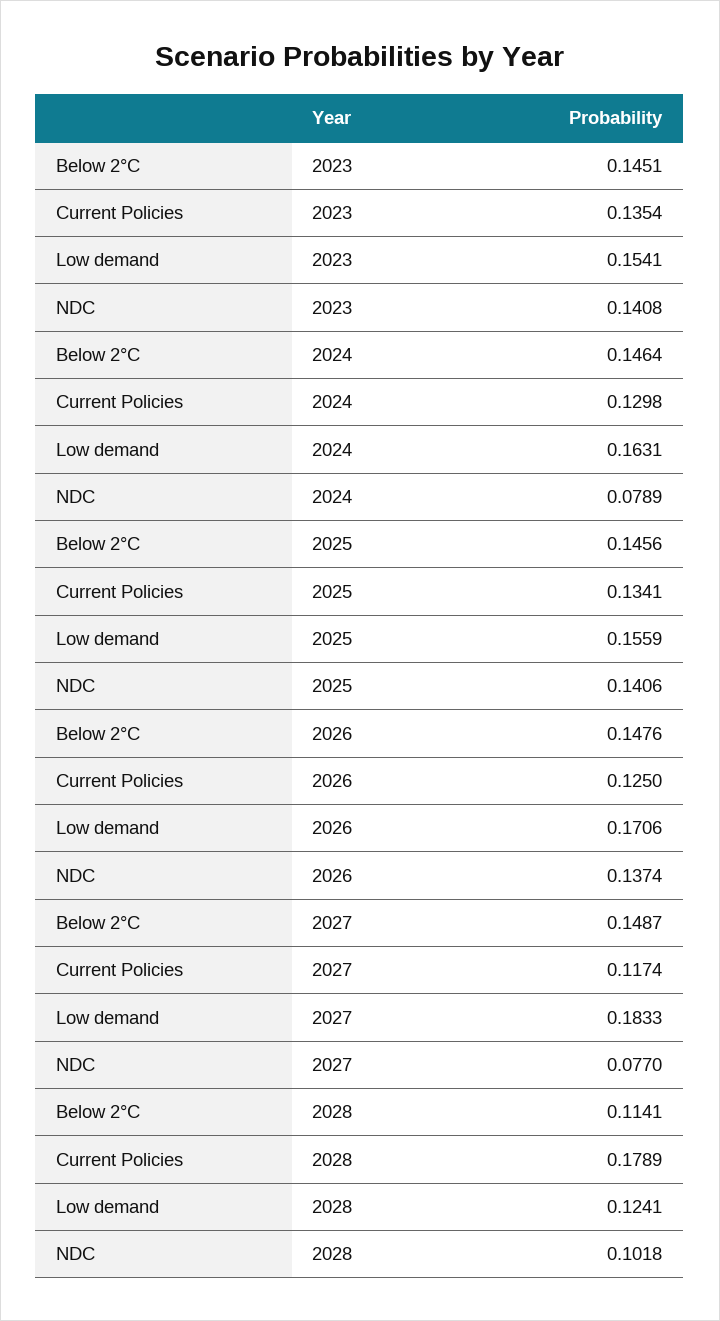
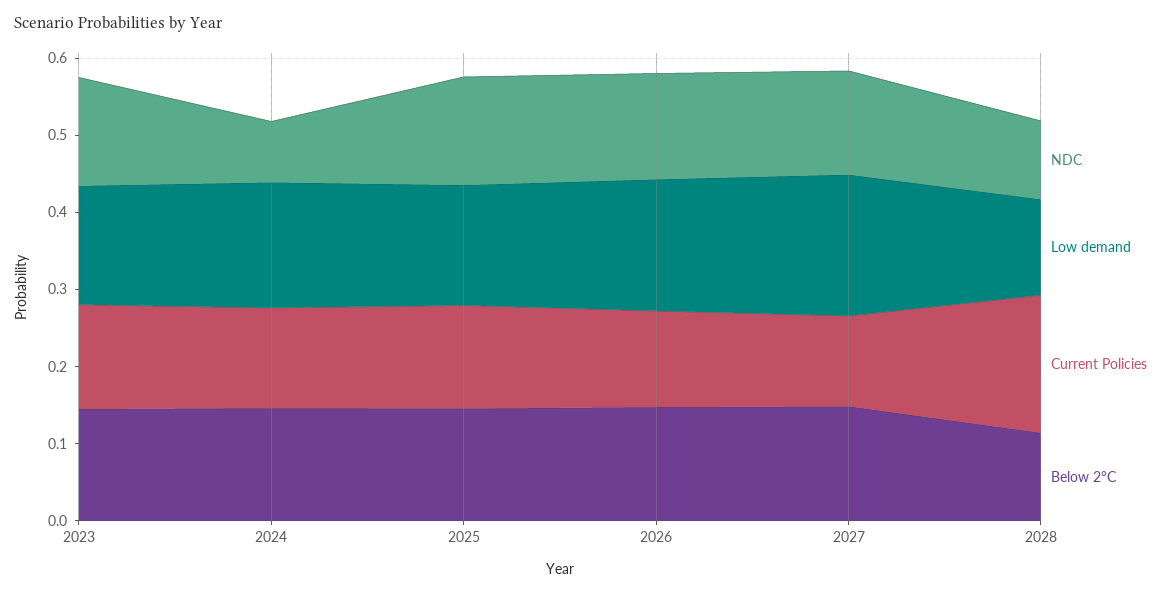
NDC, 2027: 0.077 -> 0.14

